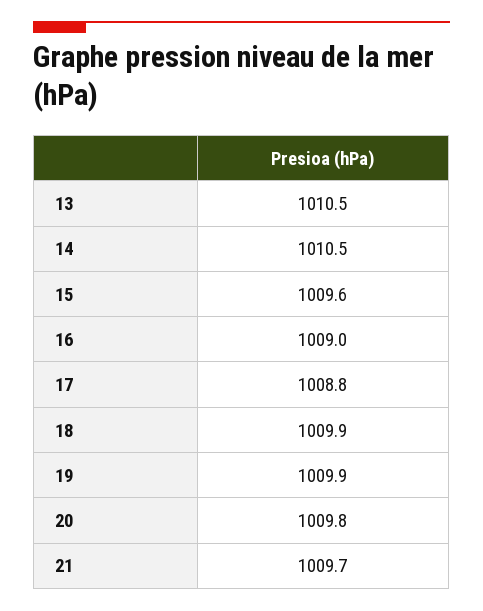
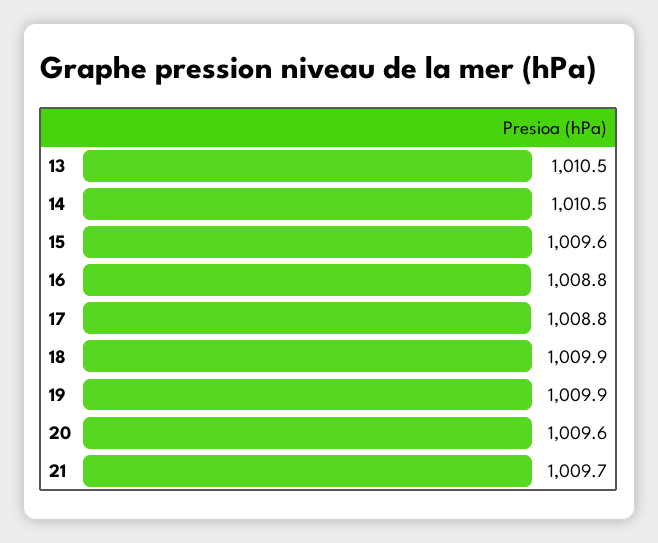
16: 1009 -> 1008.8
20: 1009.8 -> 1009.6

